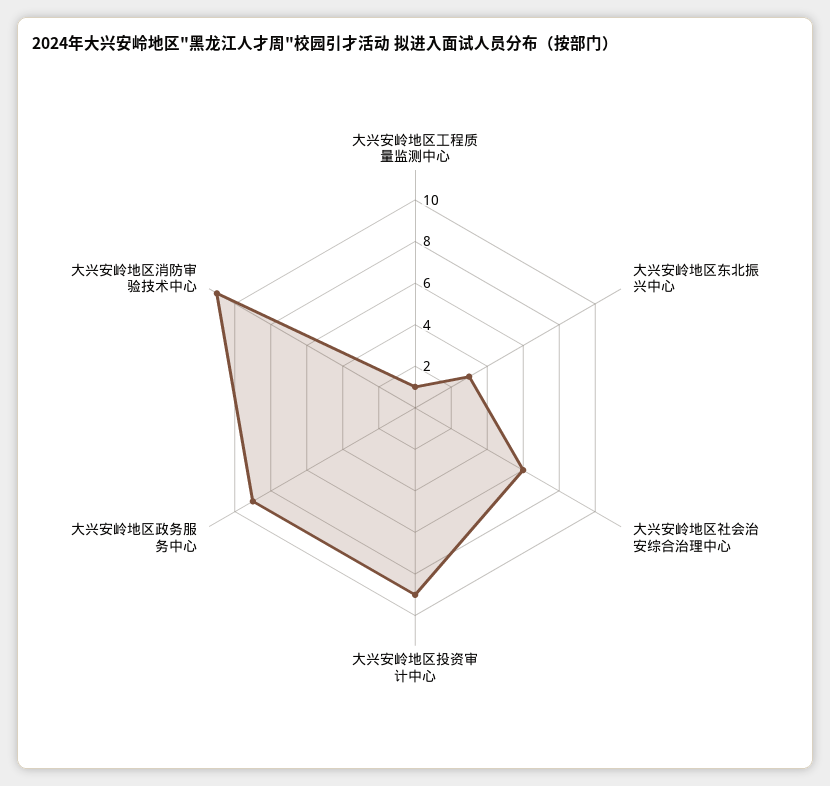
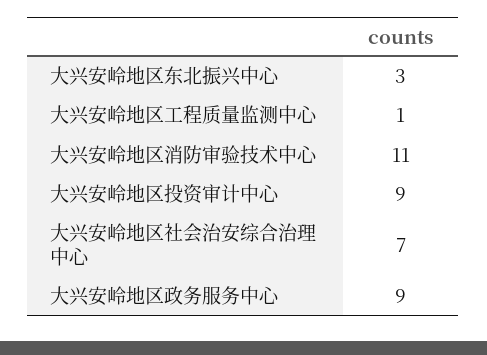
大兴安岭地区社会治安综合治理中心: 6 -> 7

